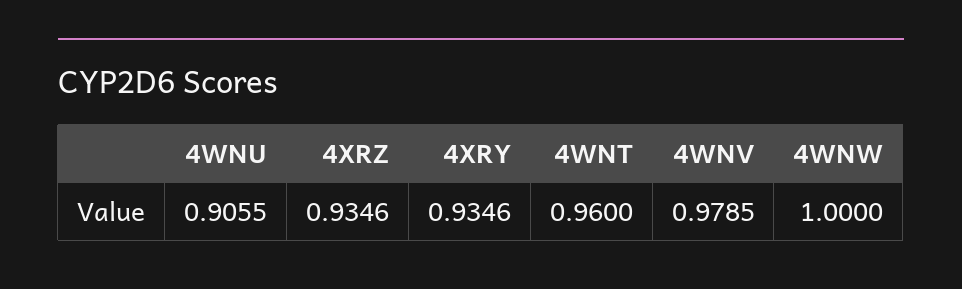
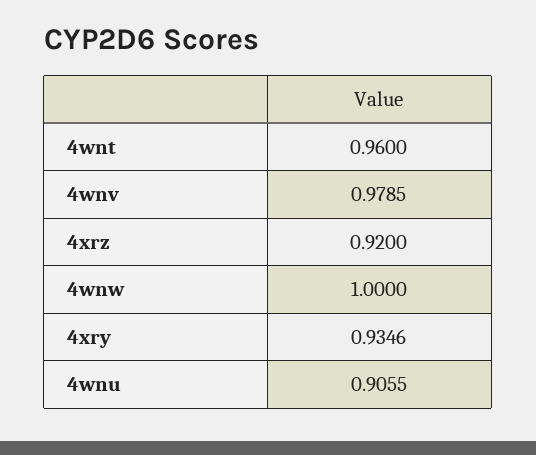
4XRZ: 0.9346 -> 0.92

